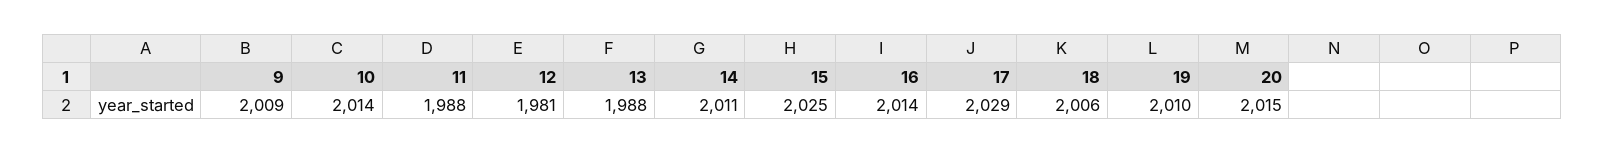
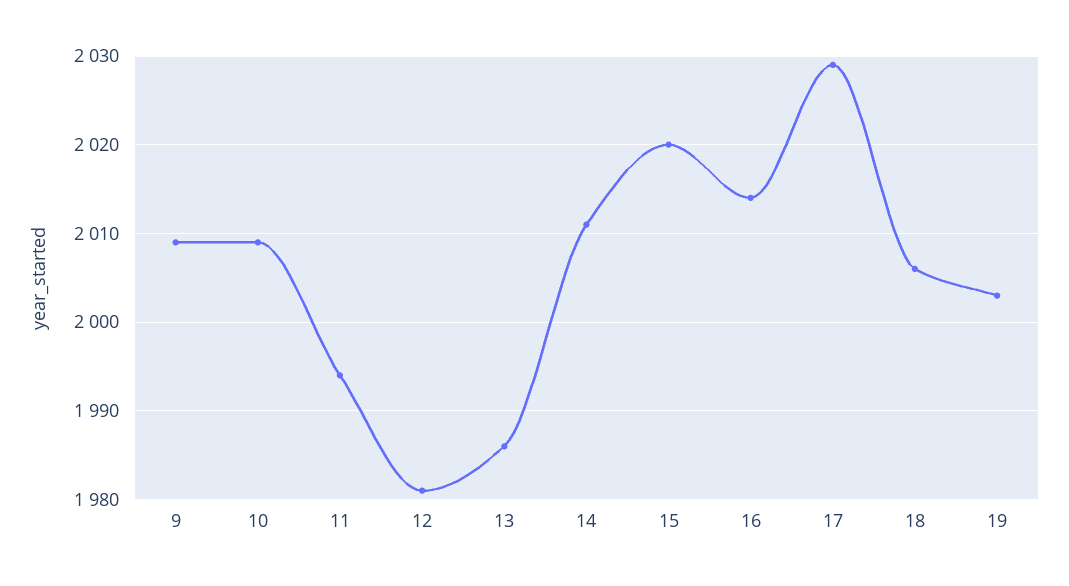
10: 2014 -> 2009
11: 1988 -> 1994
13: 1988 -> 1986
15: 2025 -> 2020
19: 2010 -> 2003
20: 2015 -> none

